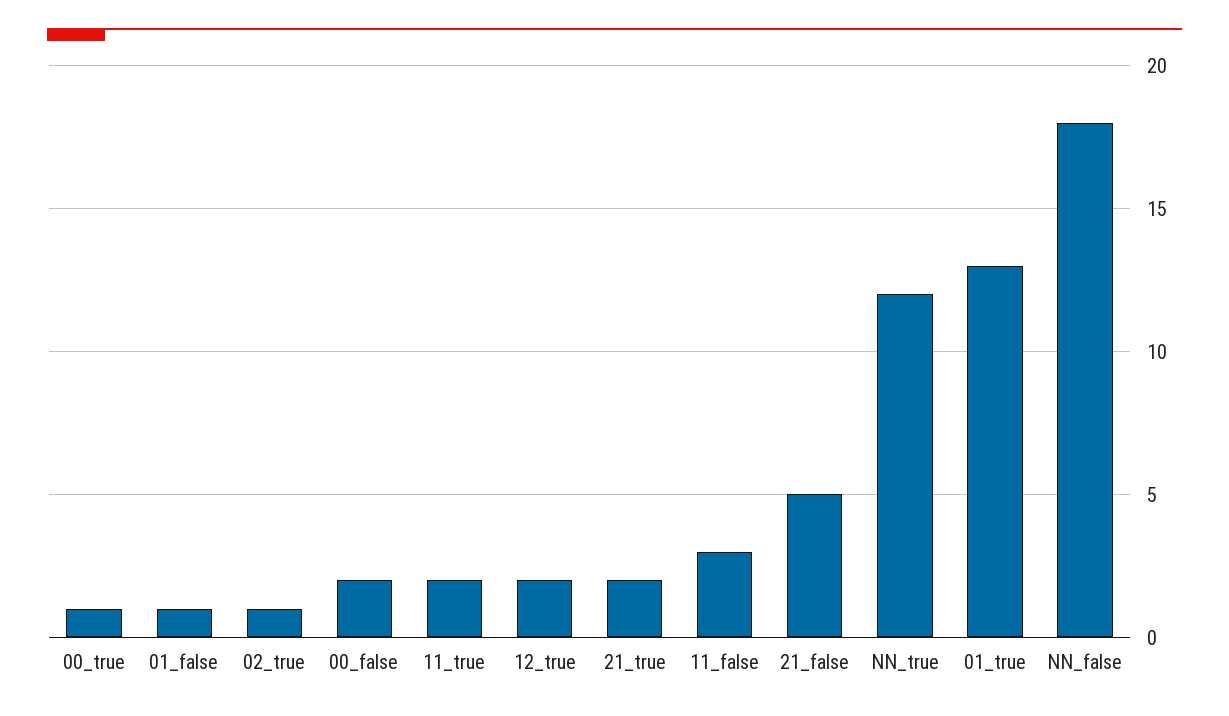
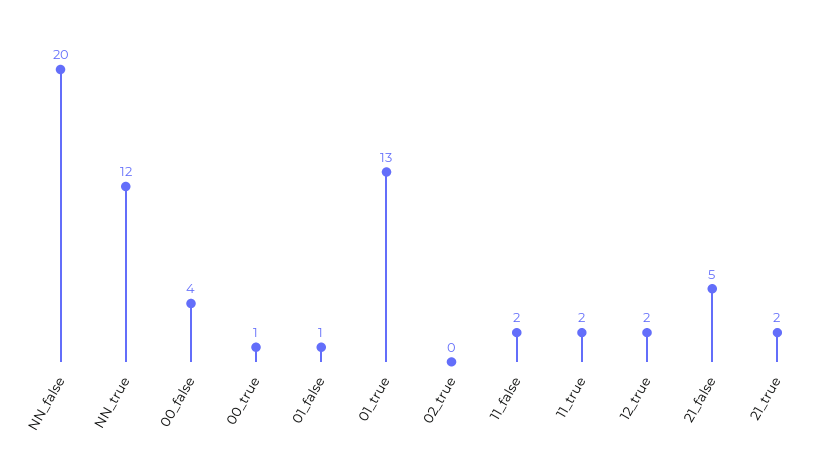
02_true: 1 -> 0
00_false: 2 -> 4
11_false: 3 -> 2
NN_false: 18 -> 20

